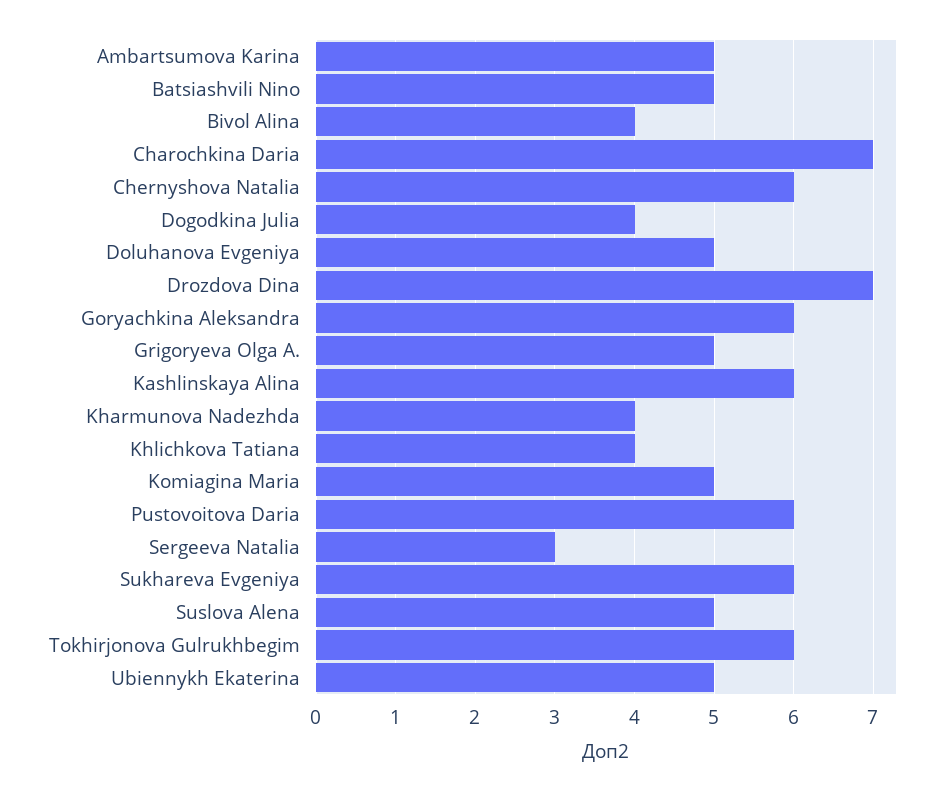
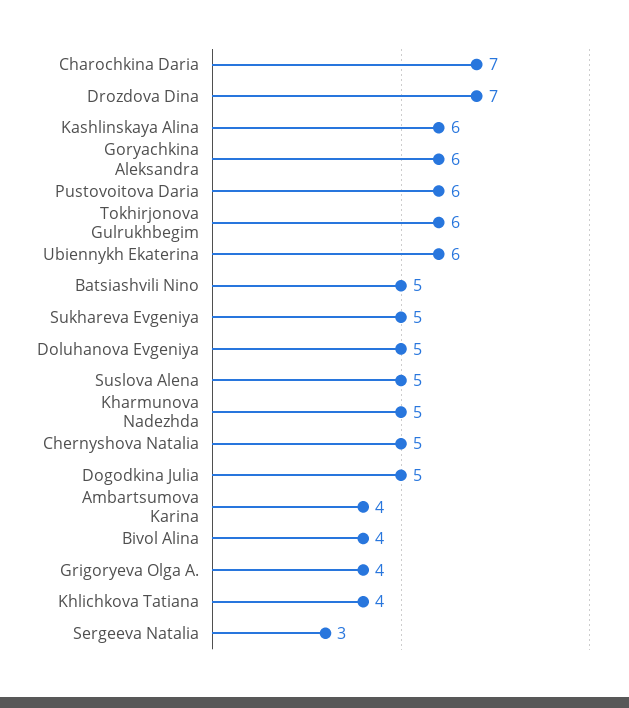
Ambartsumova Karina: 5 -> 4
Chernyshova Natalia: 6 -> 5
Dogodkina Julia: 4 -> 5
Grigoryeva Olga A.: 5 -> 4
Kharmunova Nadezhda: 4 -> 5
Komiagina Maria: 5 -> none
Sukhareva Evgeniya: 6 -> 5
Ubiennykh Ekaterina: 5 -> 6

